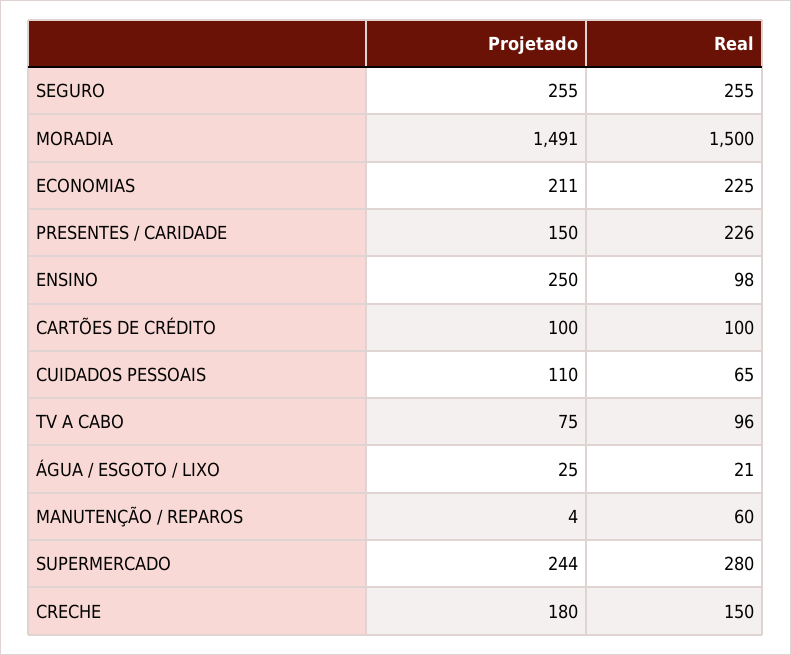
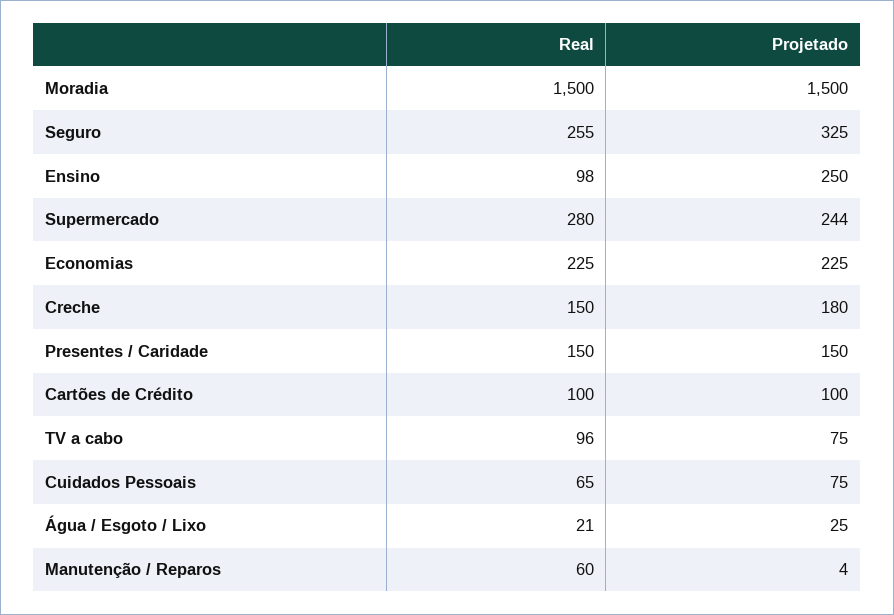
Projetado, SEGURO: 255 -> 325
Projetado, MORADIA: 1491 -> 1500
Projetado, ECONOMIAS: 211 -> 225
Real, PRESENTES / CARIDADE: 226 -> 150
Projetado, CUIDADOS PESSOAIS: 110 -> 75

